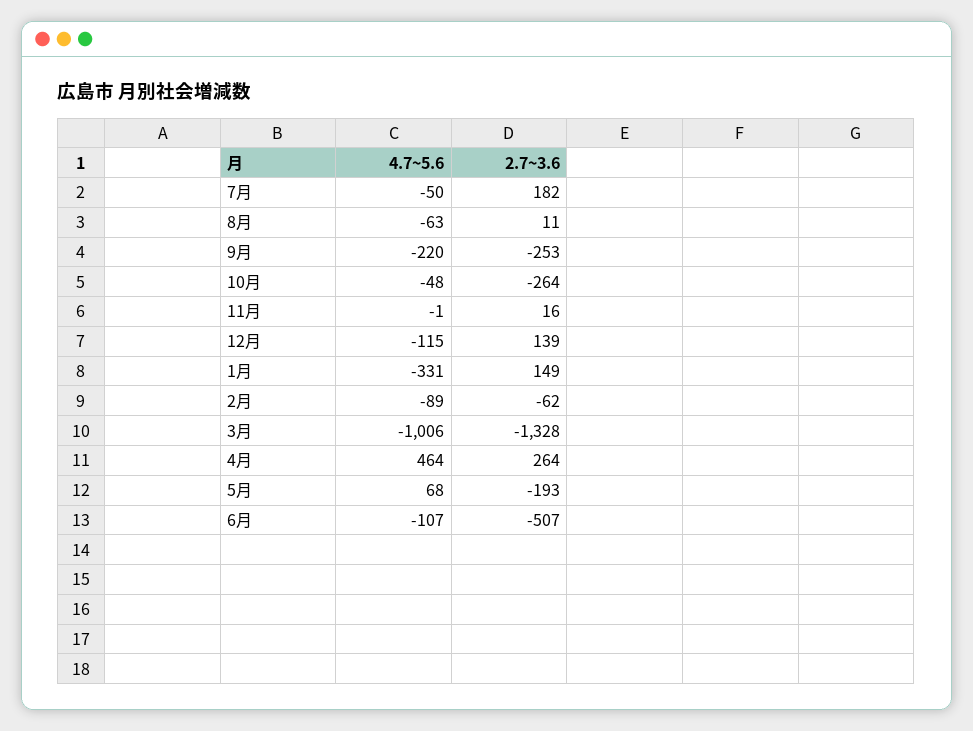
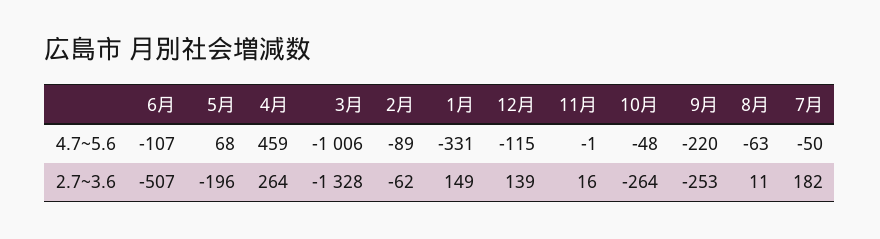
4.7~5.6, 4月: 464 -> 459
2.7~3.6, 5月: -193 -> -196

